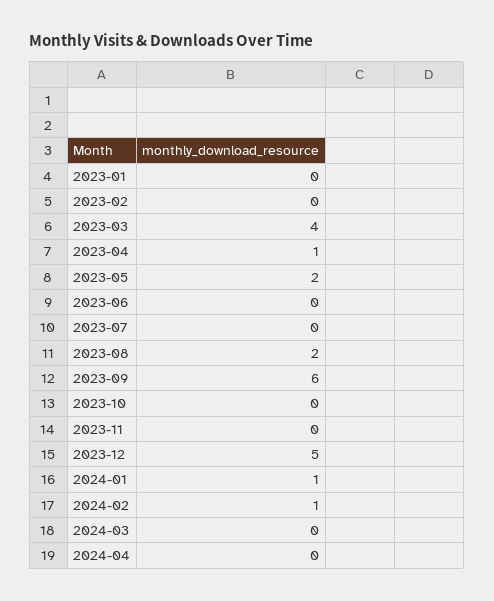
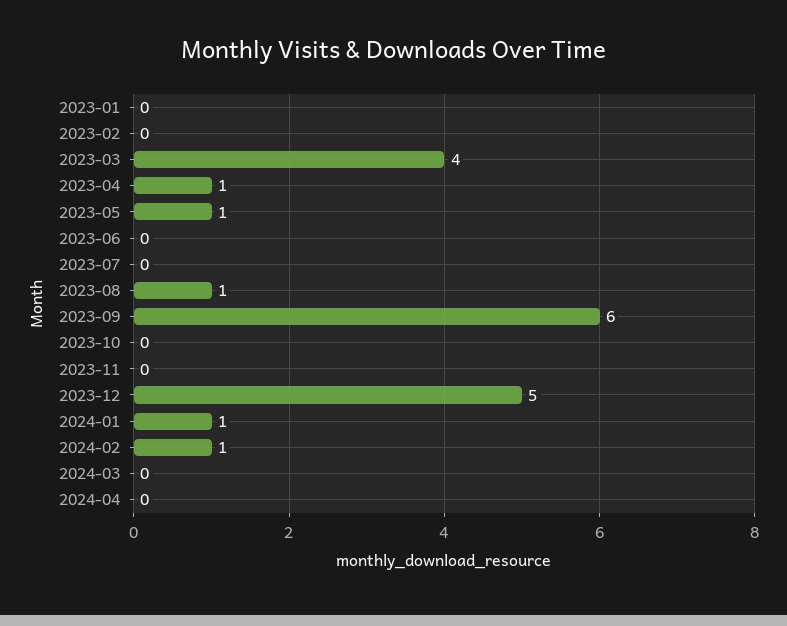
2023-05: 2 -> 1
2023-08: 2 -> 1

